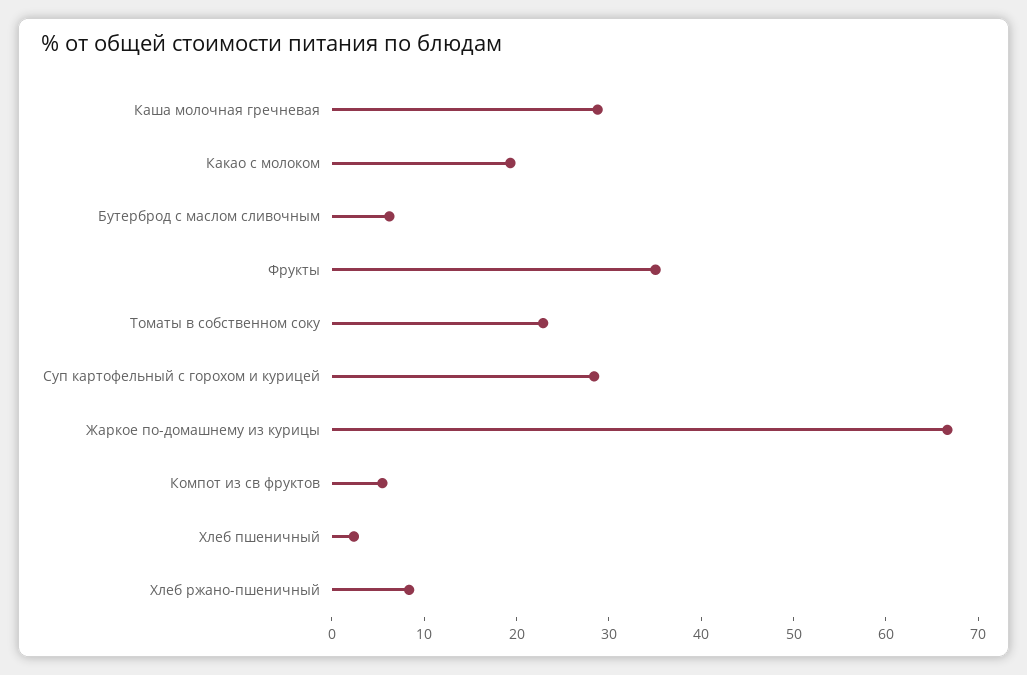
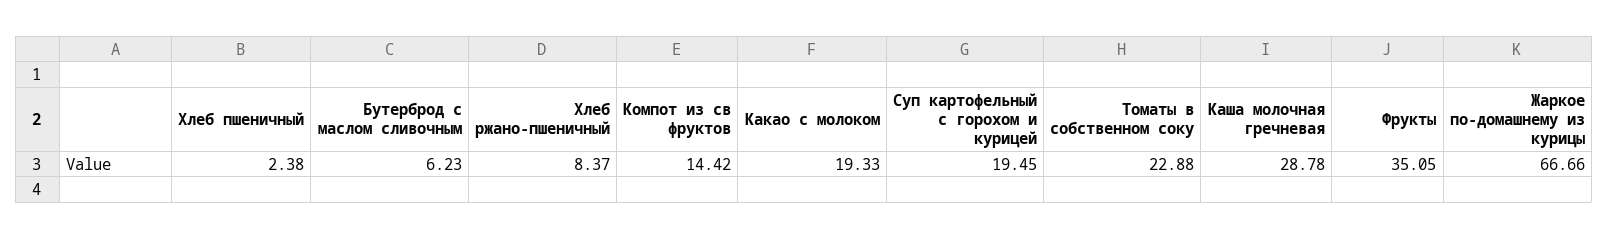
Суп картофельный с горохом и курицей: 28 -> 19.45
Компот из св фруктов: 6 -> 14.42

